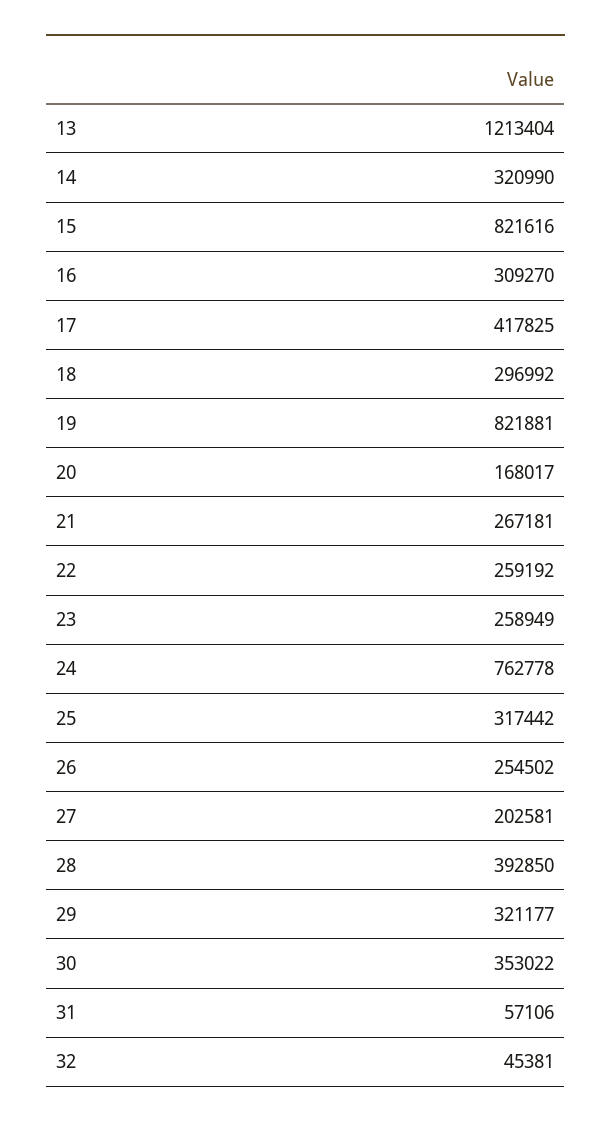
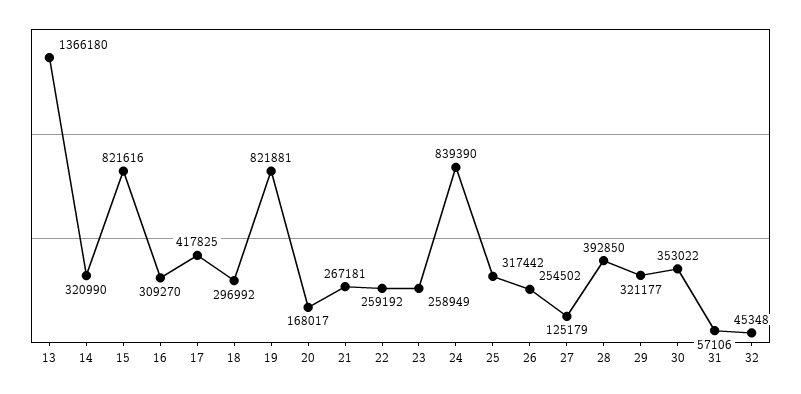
13: 1213404 -> 1366180
24: 762778 -> 839390
27: 202581 -> 125179
32: 45381 -> 45348

